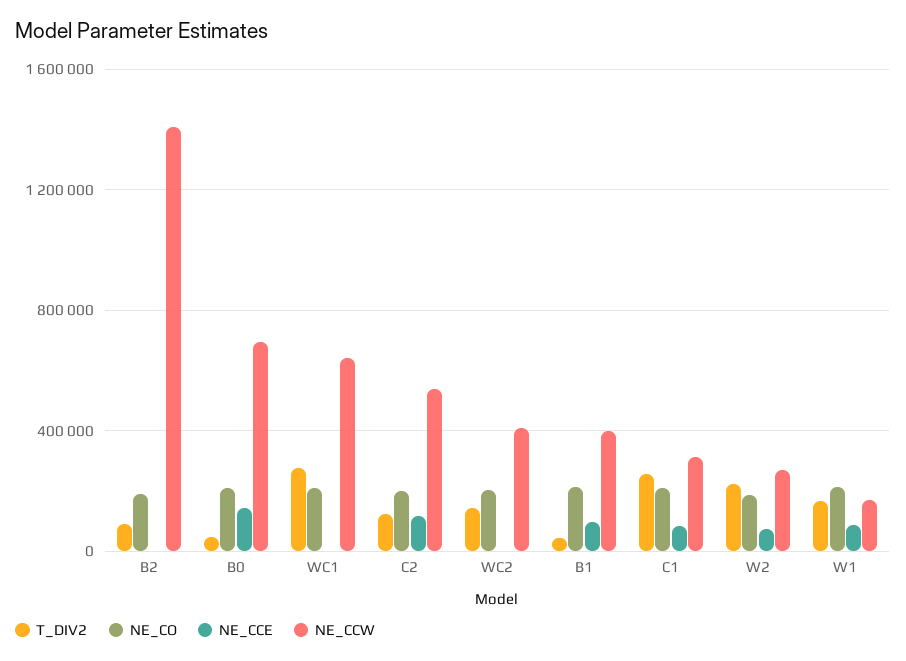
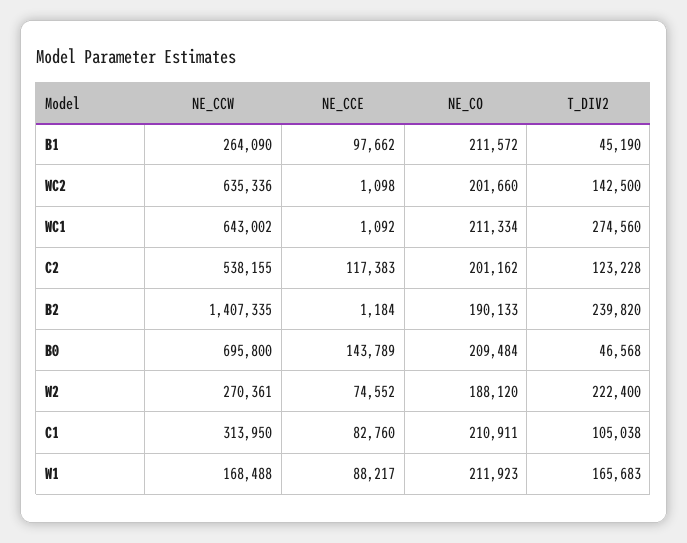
T_DIV2, B2: 100000 -> 239820
NE_CCW, WC2: 400000 -> 635336
NE_CCW, B1: 400000 -> 264090
T_DIV2, C1: 250000 -> 105038

